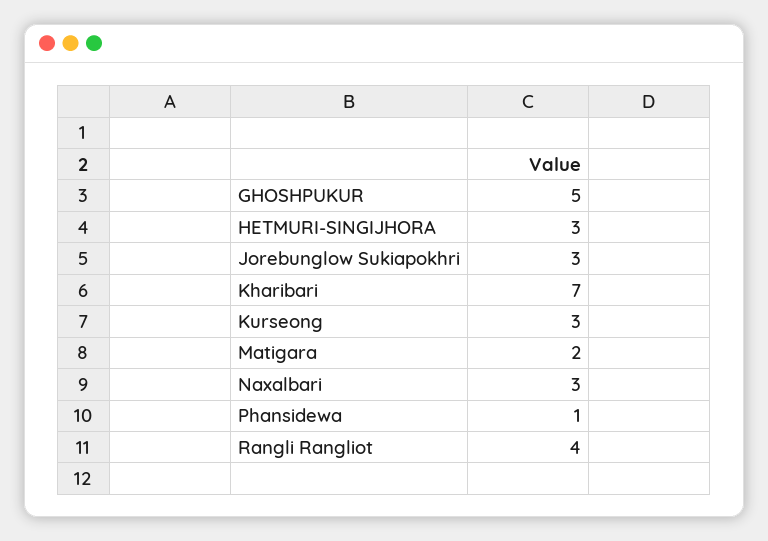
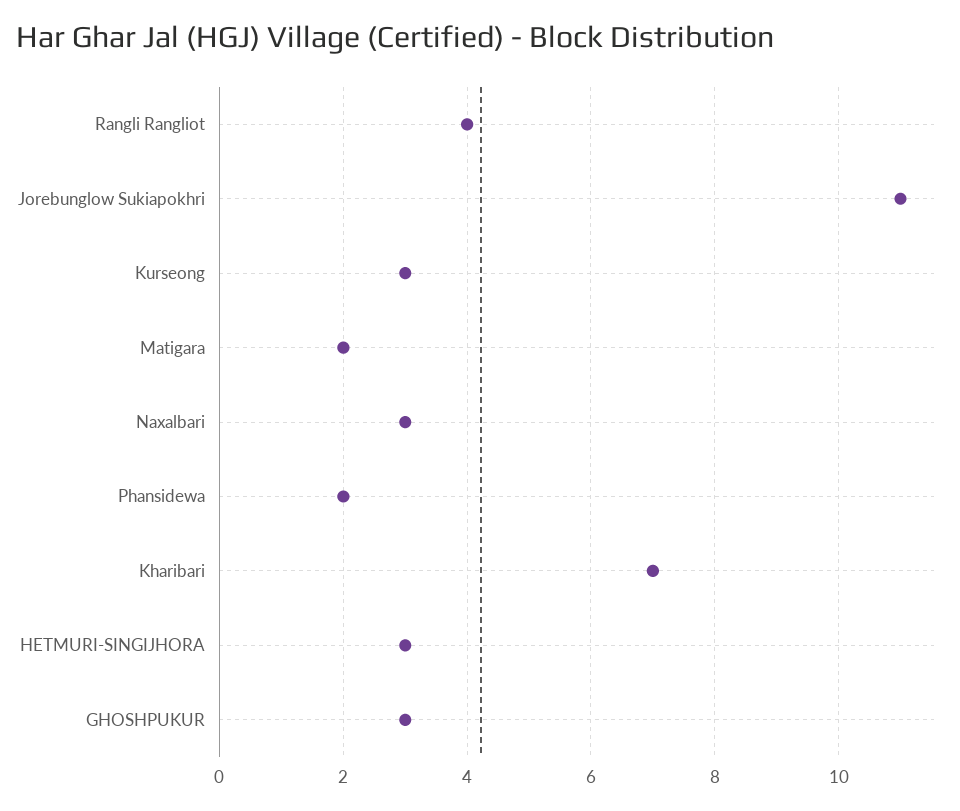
GHOSHPUKUR: 5 -> 3
Jorebunglow Sukiapokhri: 3 -> 11
Phansidewa: 1 -> 2

